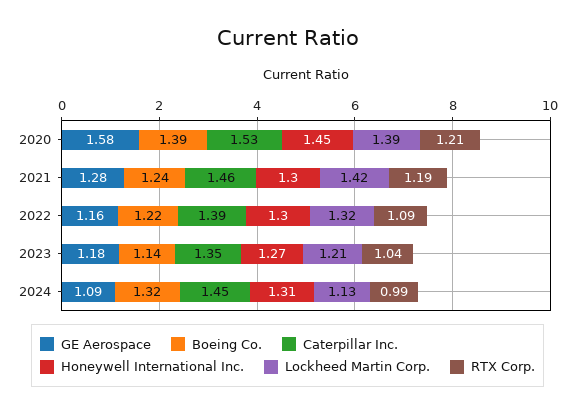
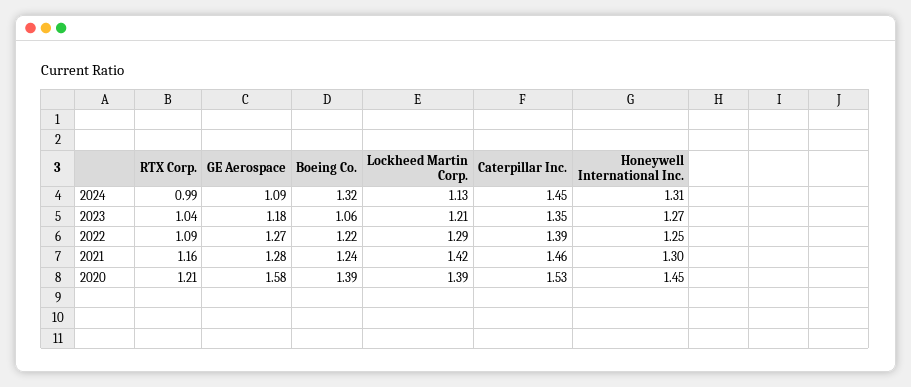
RTX Corp., 2021: 1.19 -> 1.16
GE Aerospace, 2022: 1.16 -> 1.27
Honeywell International Inc., 2022: 1.3 -> 1.25
Lockheed Martin Corp., 2022: 1.32 -> 1.29
Boeing Co., 2023: 1.14 -> 1.06

